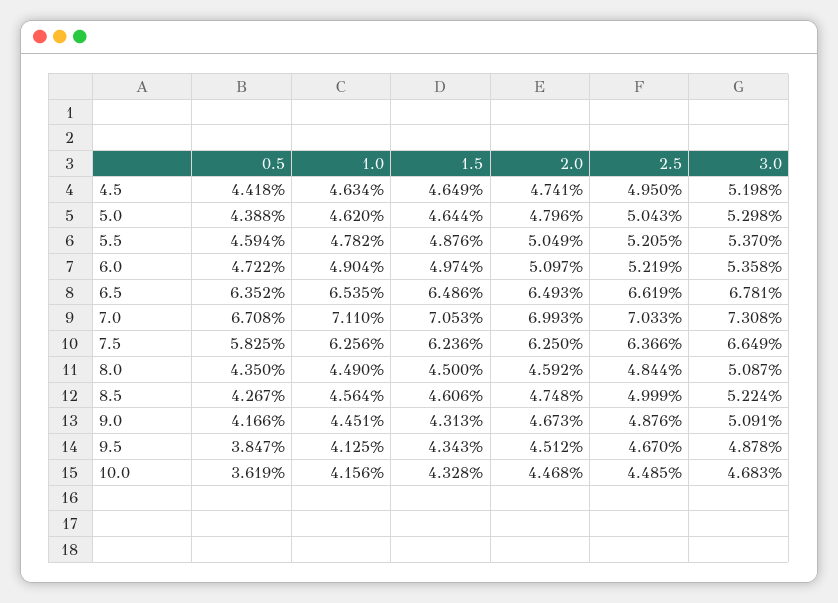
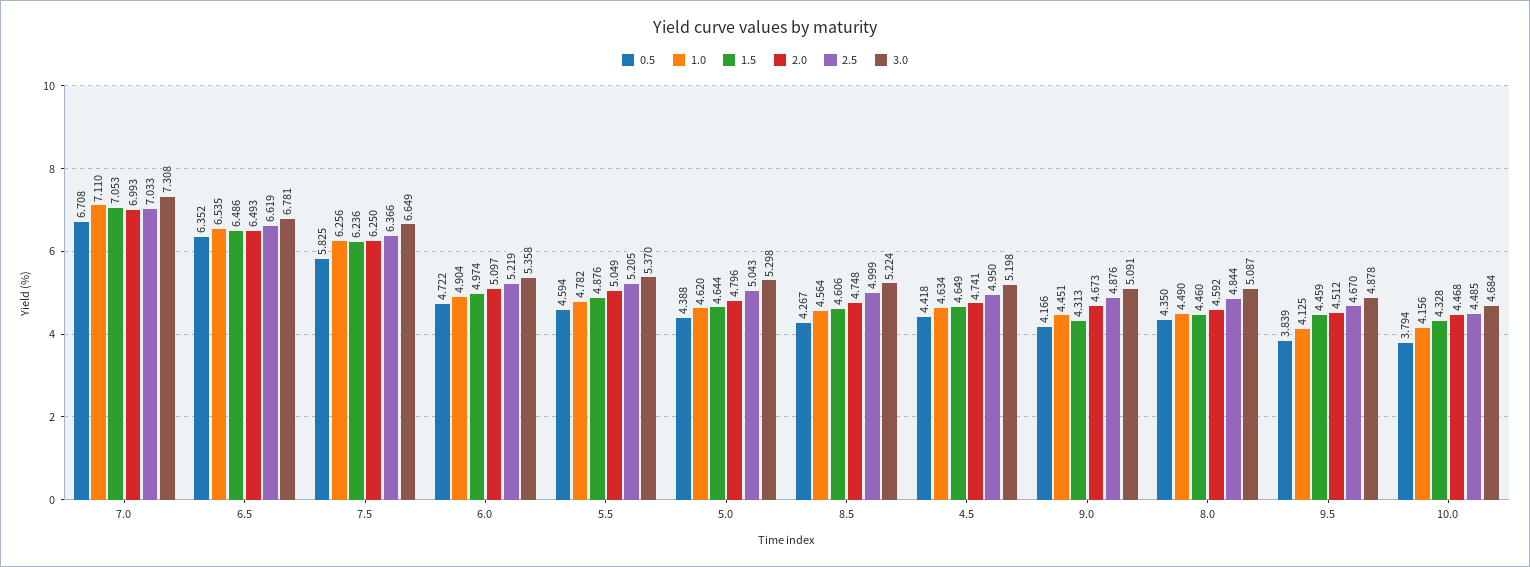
1.5, 8.0: 4.5 -> 4.46
0.5, 9.5: 3.847 -> 3.839
1.5, 9.5: 4.343 -> 4.459
0.5, 10.0: 3.619 -> 3.794
3.0, 10.0: 4.683 -> 4.684

